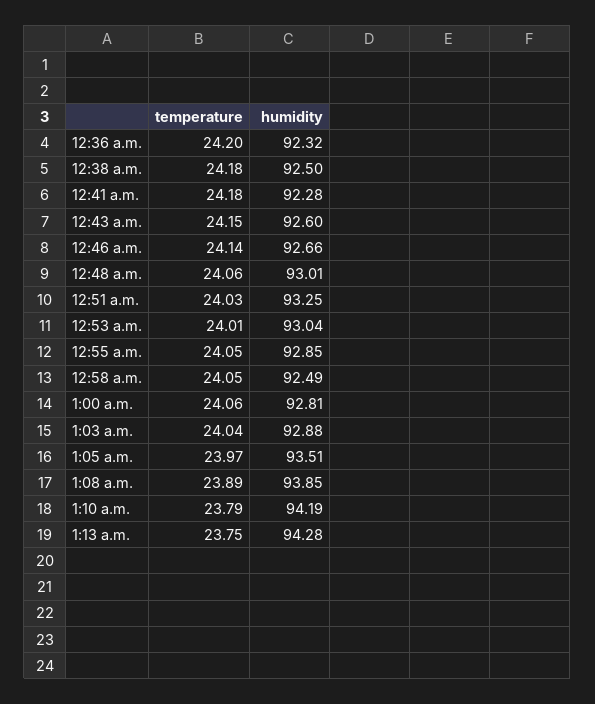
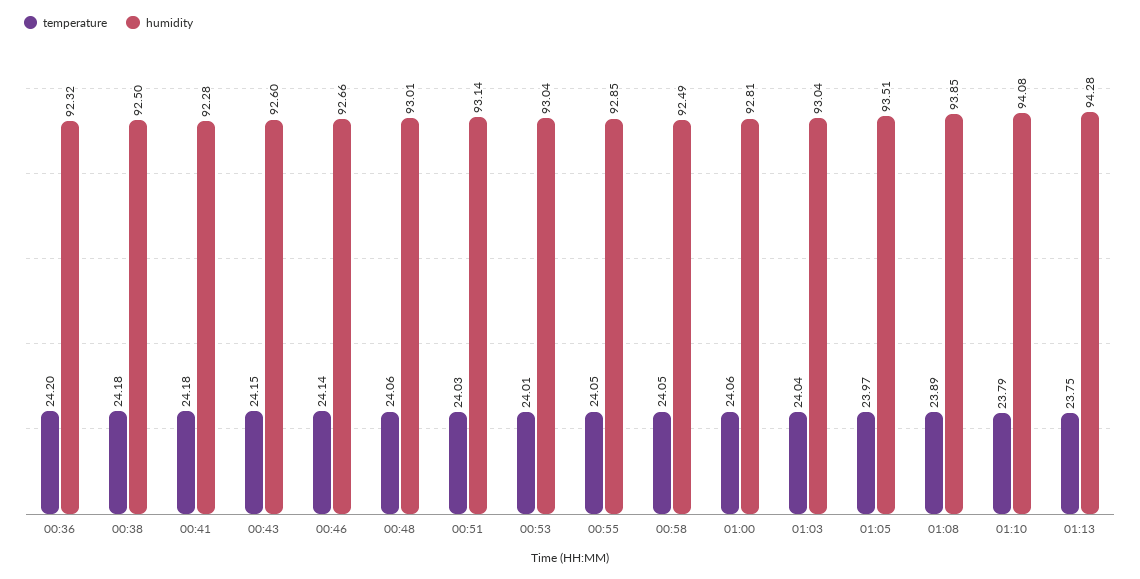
humidity, 12:51 a.m.: 93.25 -> 93.14
humidity, 1:03 a.m.: 92.88 -> 93.04
humidity, 1:10 a.m.: 94.19 -> 94.08

